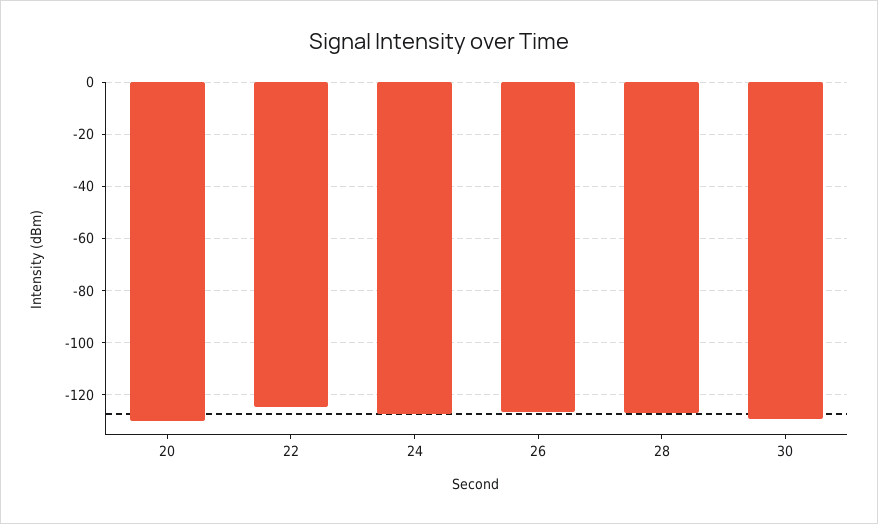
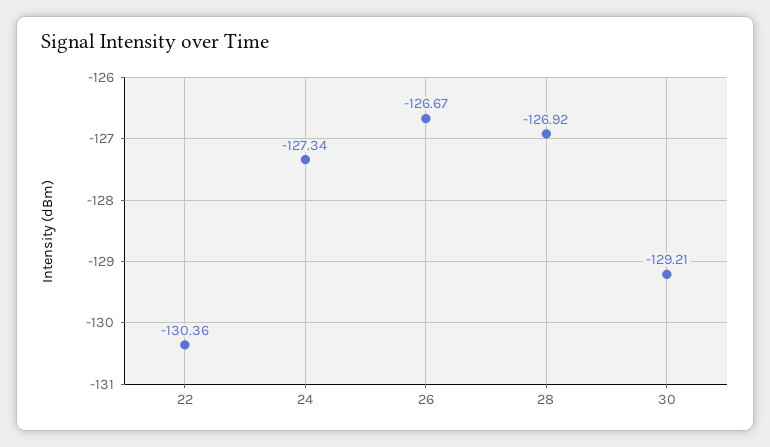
20: -130 -> none
22: -125 -> -130.36

